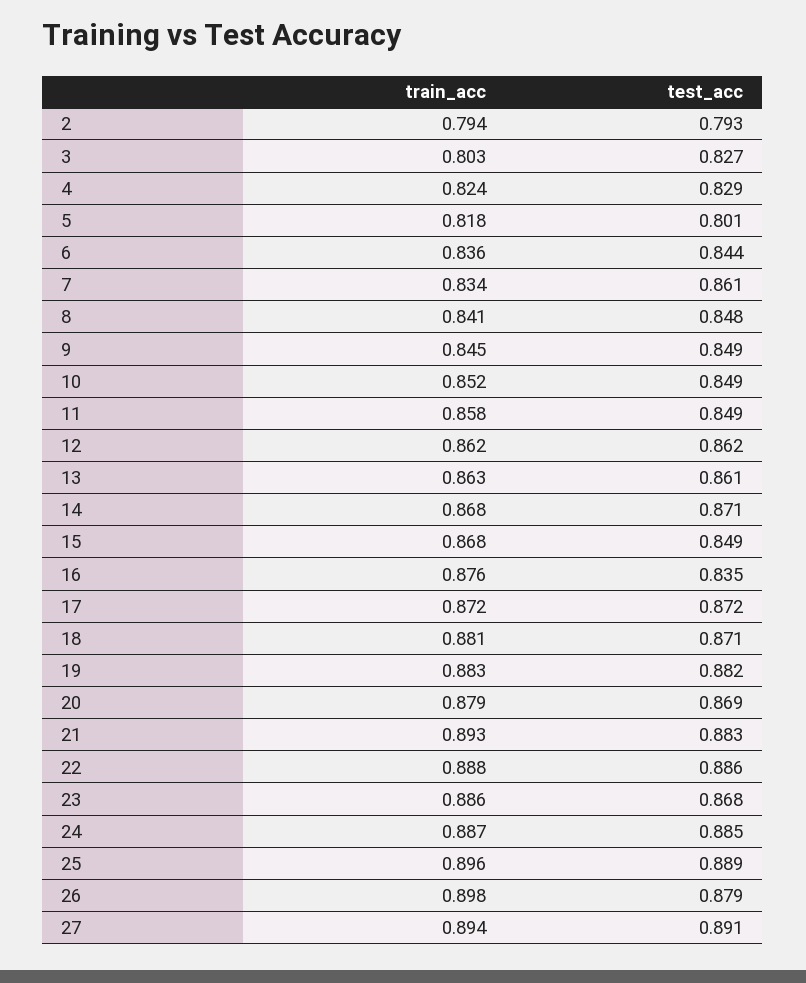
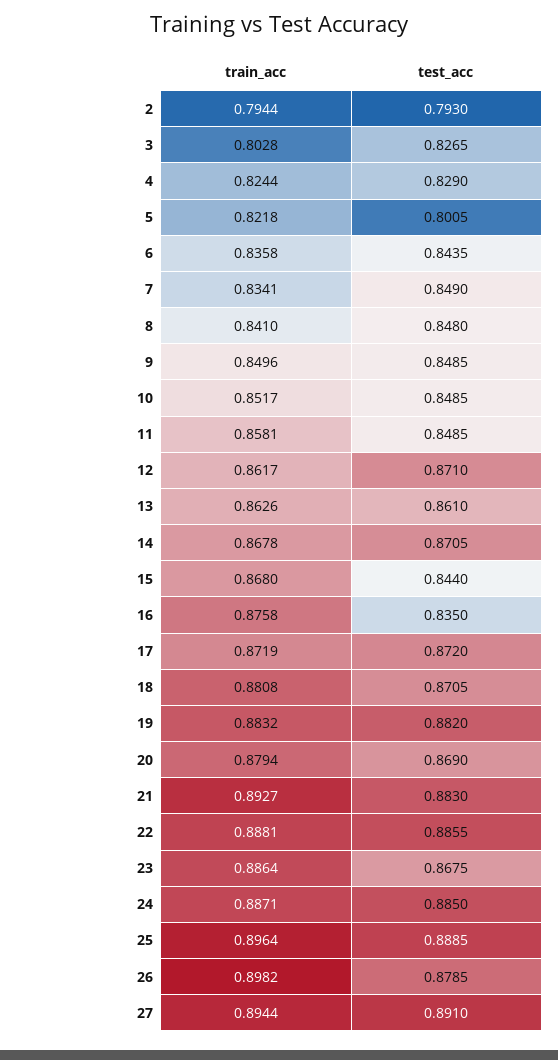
train_acc, 5: 0.818 -> 0.8218
test_acc, 7: 0.861 -> 0.849
train_acc, 9: 0.845 -> 0.8496
test_acc, 12: 0.862 -> 0.871
test_acc, 15: 0.849 -> 0.844

